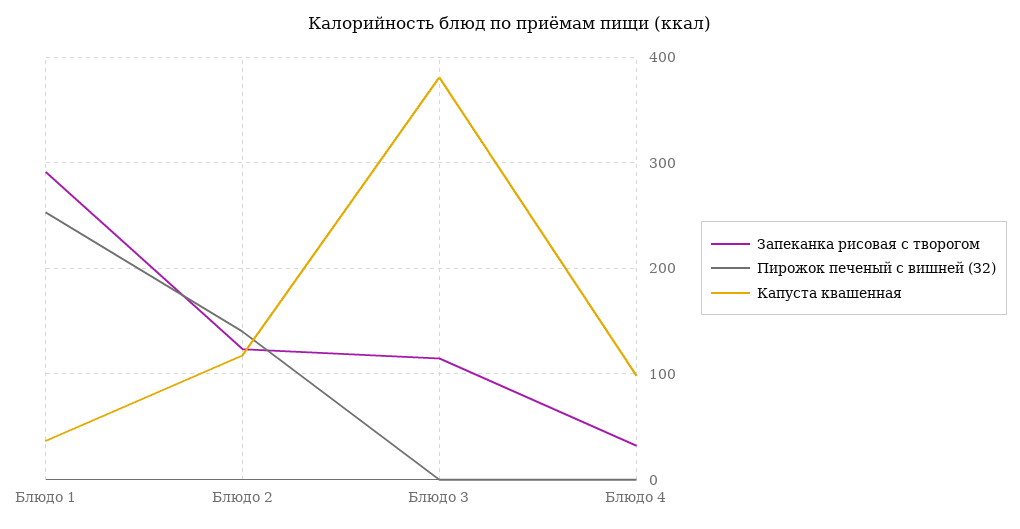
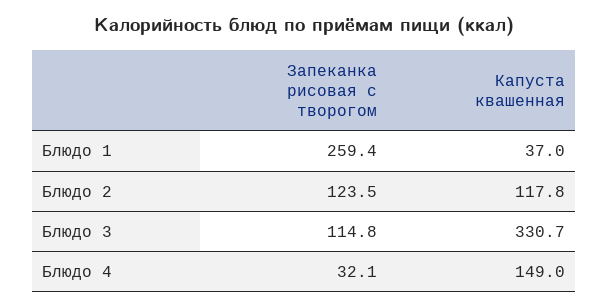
Запеканка рисовая с творогом, Блюдо 1: 290 -> 259.4
Пирожок печеный с вишней (З2), Блюдо 1: 250 -> none
Пирожок печеный с вишней (З2), Блюдо 2: 140 -> none
Пирожок печеный с вишней (З2), Блюдо 3: 0 -> none
Капуста квашенная, Блюдо 3: 380 -> 330.7
Пирожок печеный с вишней (З2), Блюдо 4: 0 -> none
Капуста квашенная, Блюдо 4: 100 -> 149

